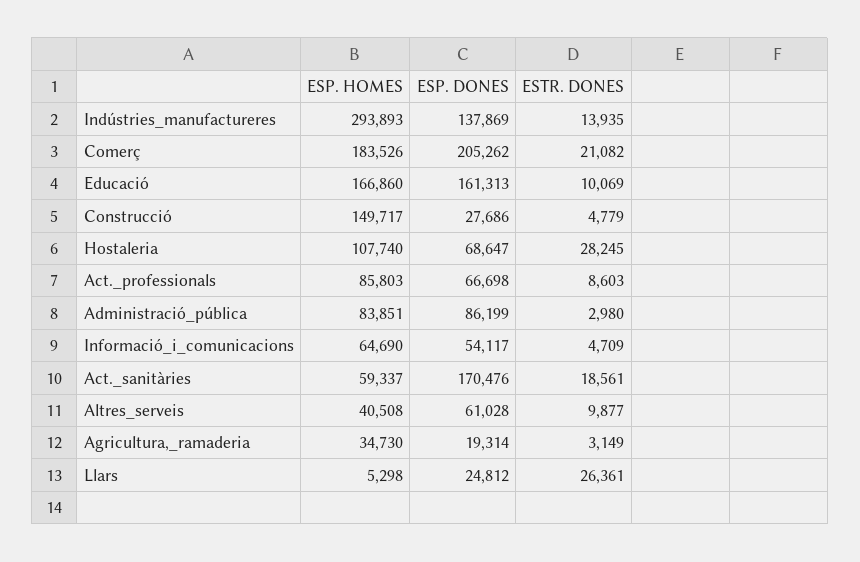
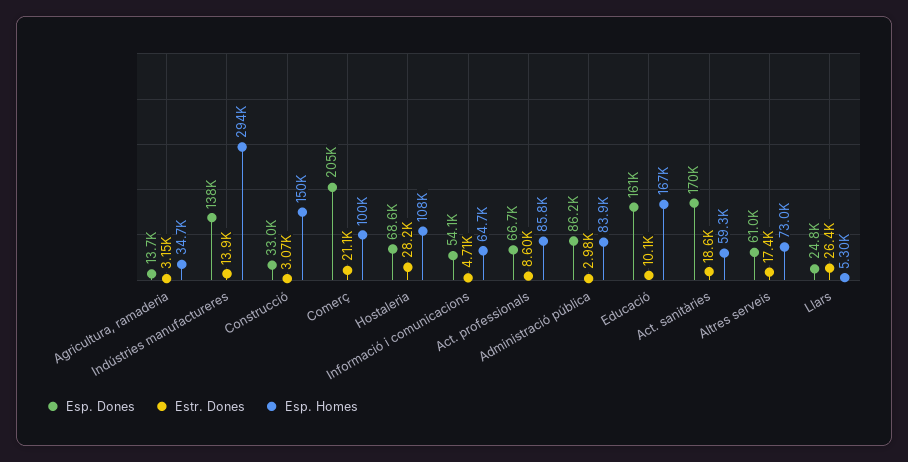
ESP. HOMES, Comerç: 183526 -> 100000
ESP. DONES, Construcció: 27686 -> 33000
ESTR. DONES, Construcció: 4779 -> 3070
ESP. HOMES, Altres_serveis: 40508 -> 73000
ESTR. DONES, Altres_serveis: 9877 -> 17400
ESP. DONES, Agricultura,_ramaderia: 19314 -> 13700

